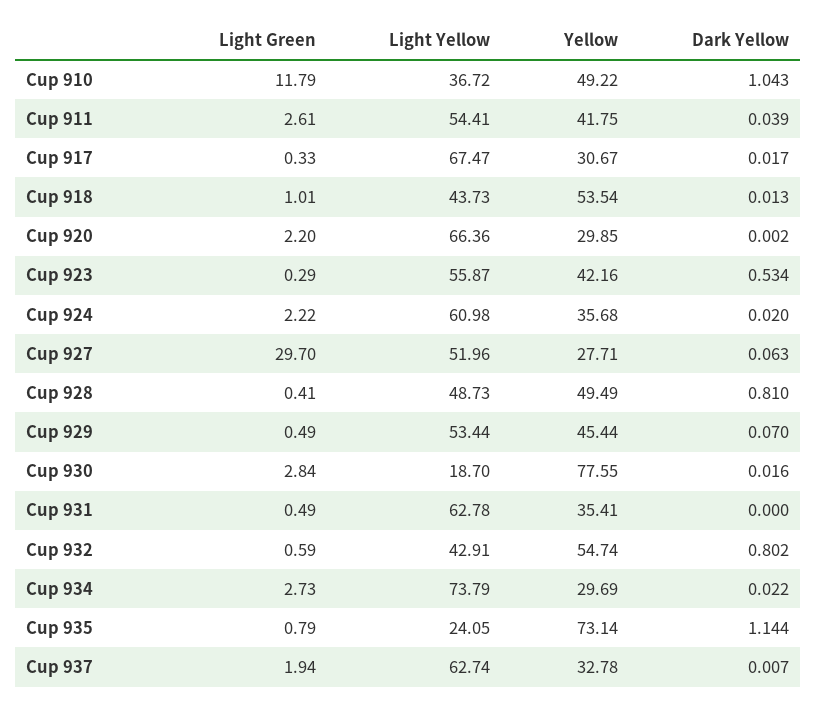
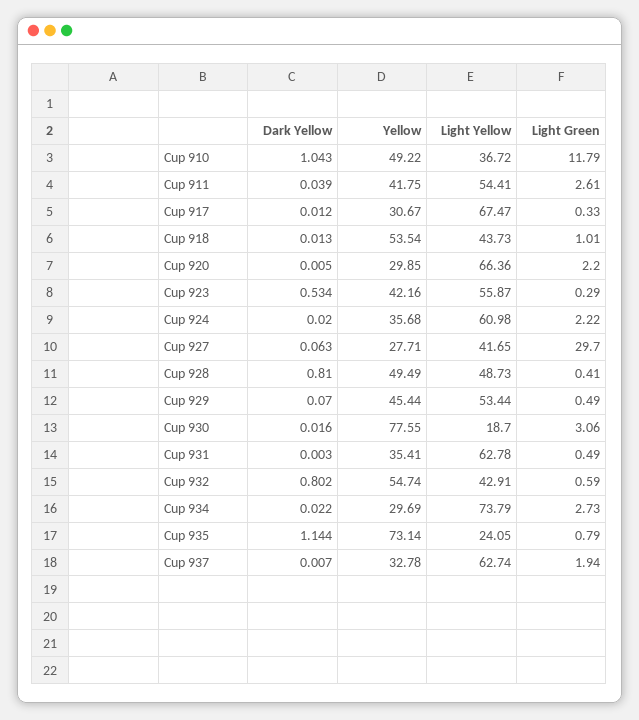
Dark Yellow, Cup 917: 0.017 -> 0.012
Dark Yellow, Cup 920: 0.002 -> 0.005
Light Yellow, Cup 927: 51.96 -> 41.65
Light Green, Cup 930: 2.84 -> 3.06
Dark Yellow, Cup 931: 0 -> 0.003

